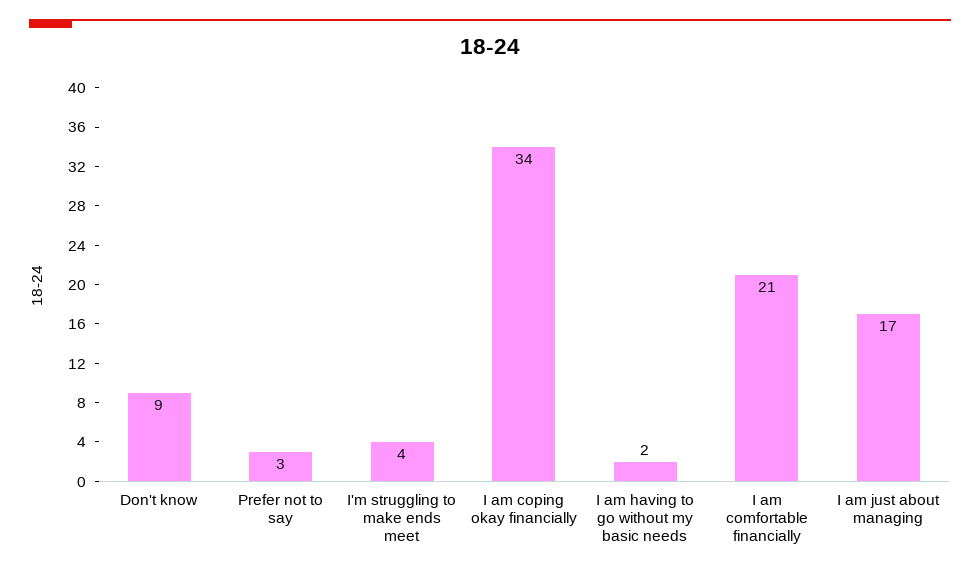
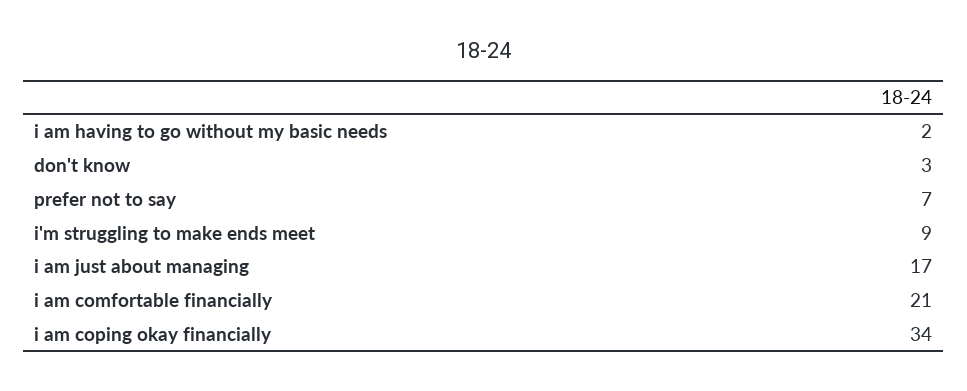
Don't know: 9 -> 3
Prefer not to say: 3 -> 7
I'm struggling to make ends meet: 4 -> 9

